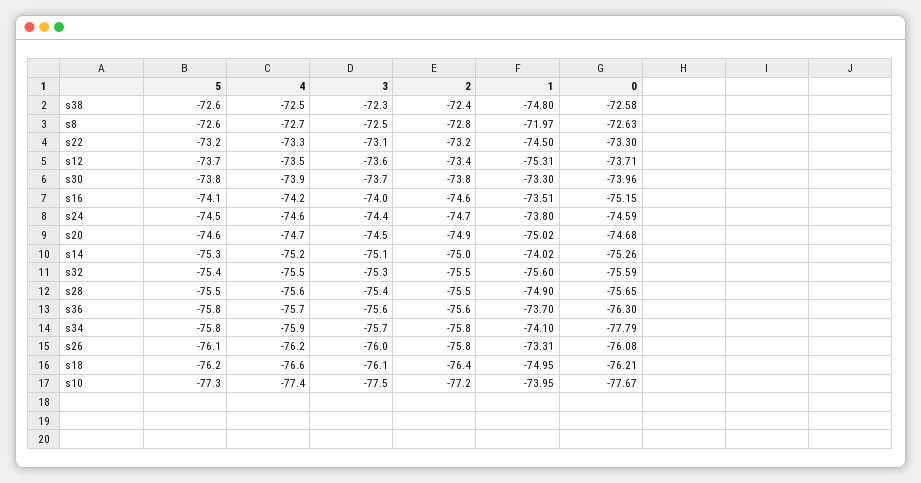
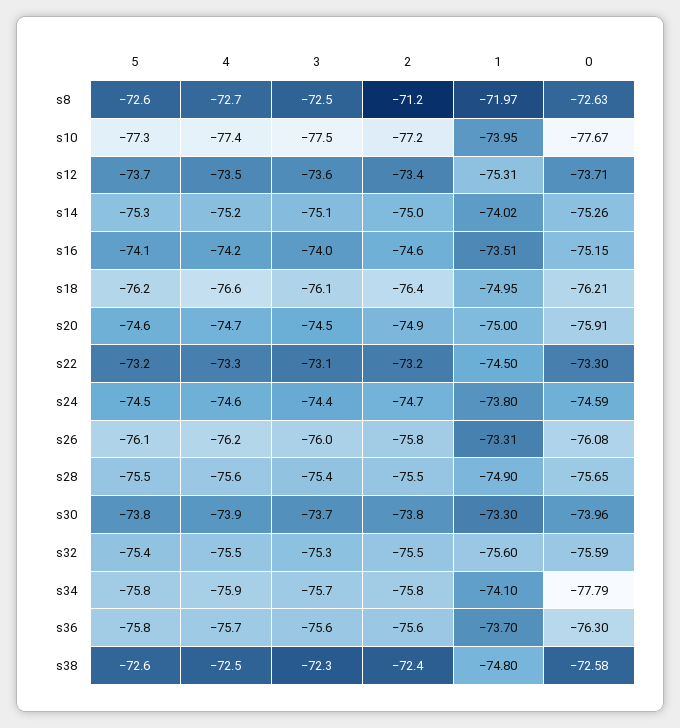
2, s8: -72.8 -> -71.2
1, s20: -75.02 -> -75
0, s20: -74.68 -> -75.91

